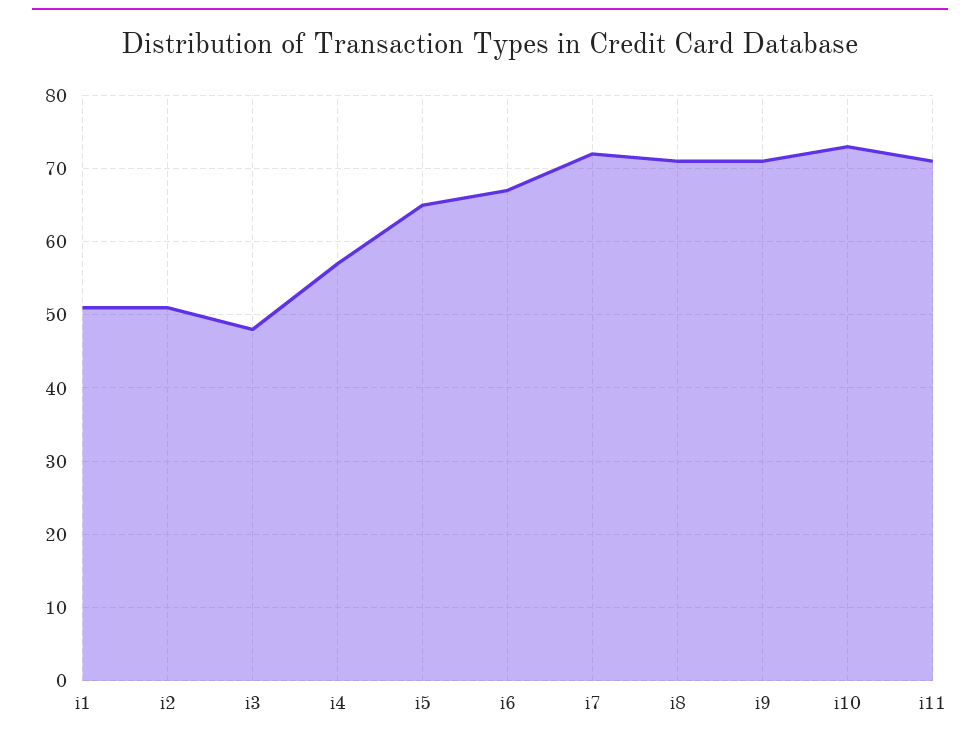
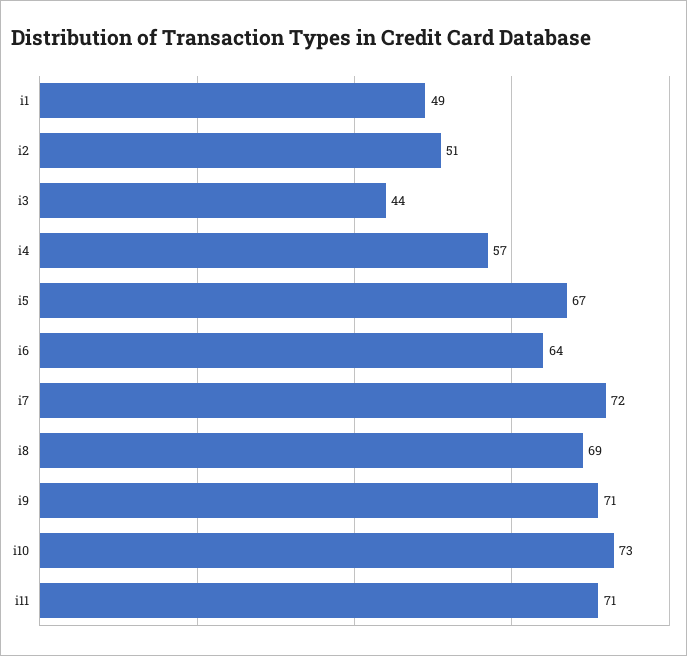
i1: 51 -> 49
i3: 48 -> 44
i5: 65 -> 67
i6: 67 -> 64
i8: 71 -> 69

